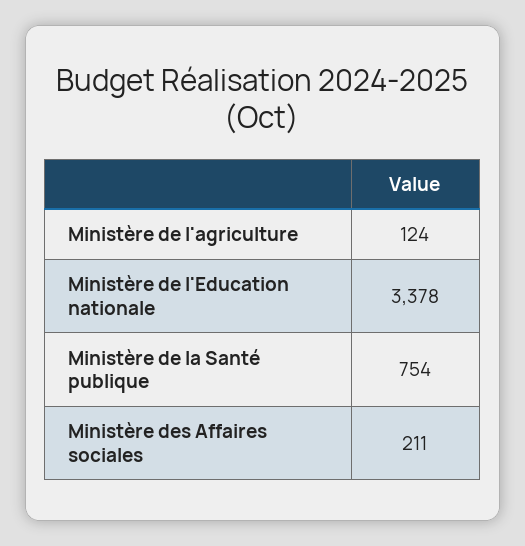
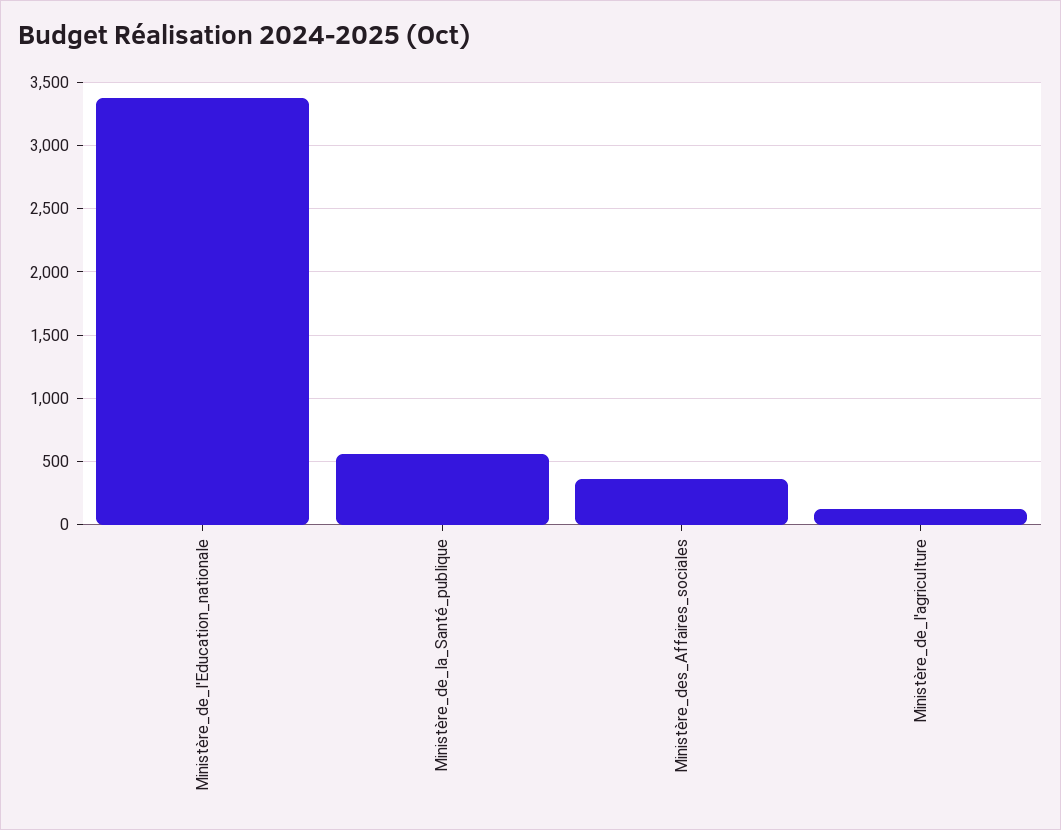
Ministère de la Santé publique: 754 -> 550
Ministère des Affaires sociales: 211 -> 350

